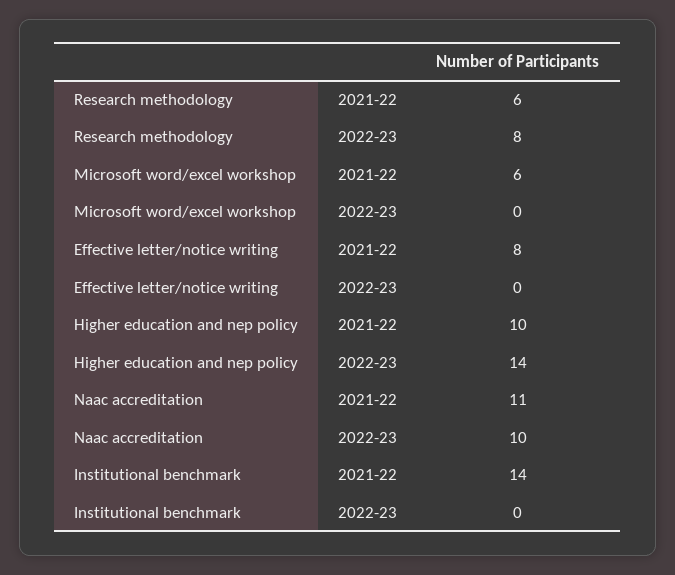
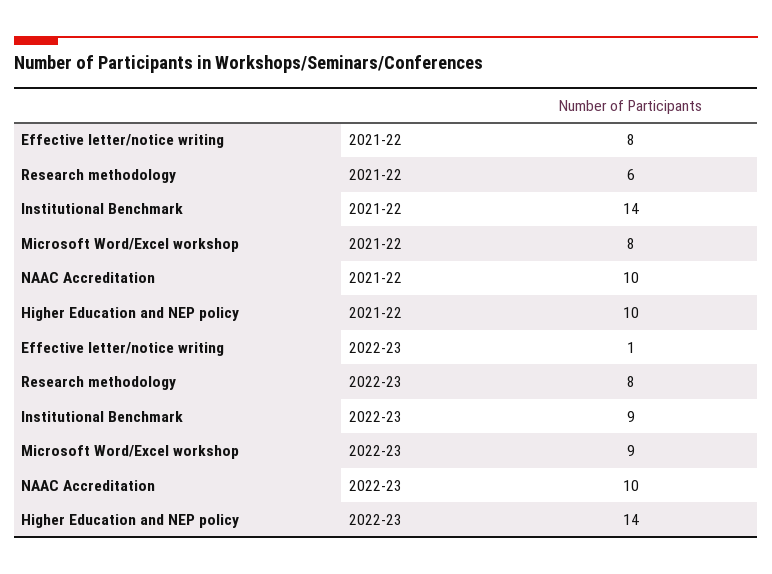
Microsoft word/excel workshop, 2021-22: 6 -> 8
Microsoft word/excel workshop, 2022-23: 0 -> 9
Effective letter/notice writing, 2022-23: 0 -> 1
Naac accreditation, 2021-22: 11 -> 10
Institutional benchmark, 2022-23: 0 -> 9

